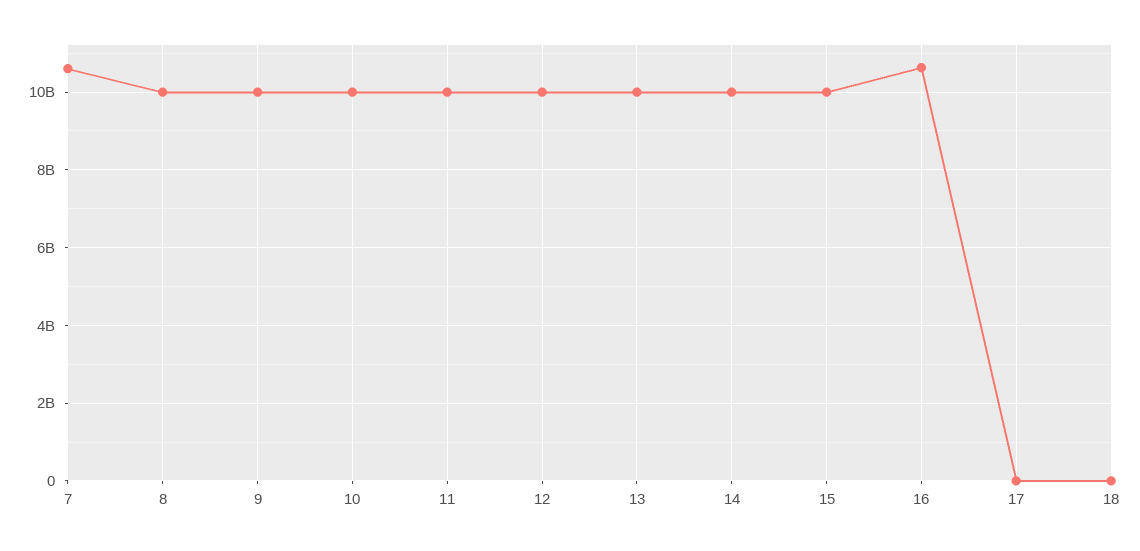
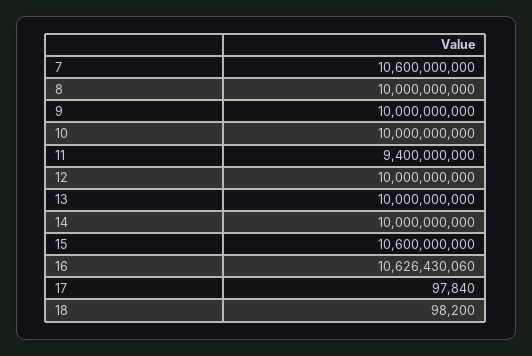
11: 10000000000 -> 9400000000
15: 10000000000 -> 10600000000

